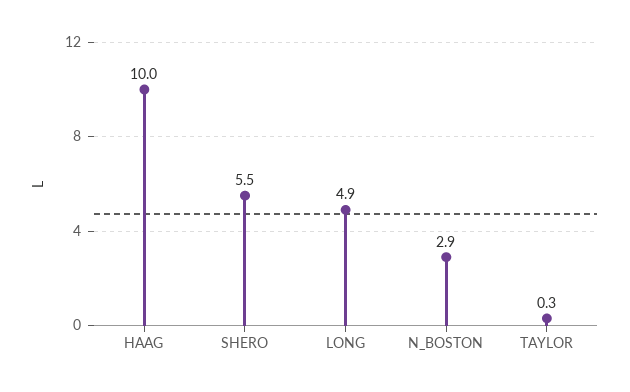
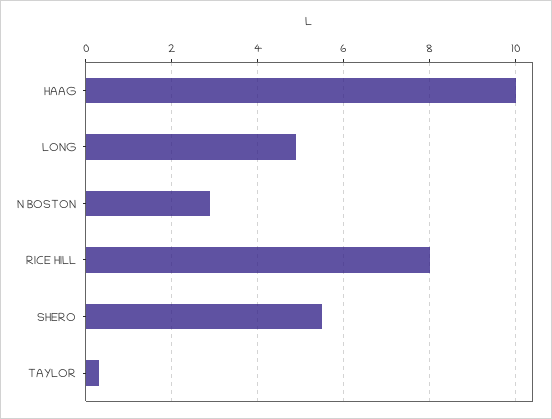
RICE HILL: none -> 8

